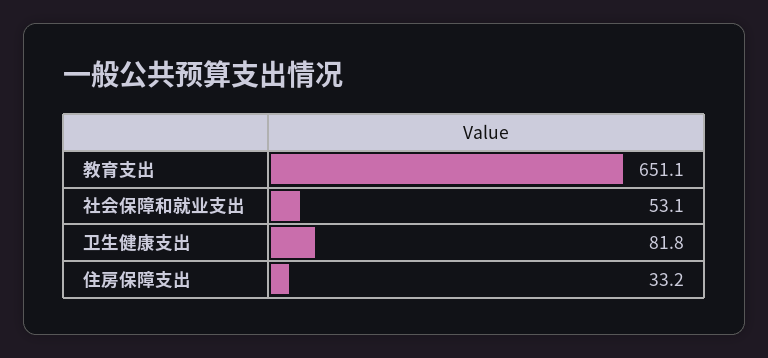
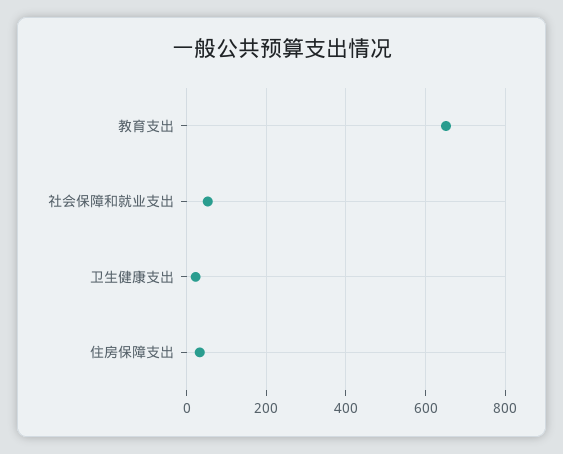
卫生健康支出: 81.8 -> 20

